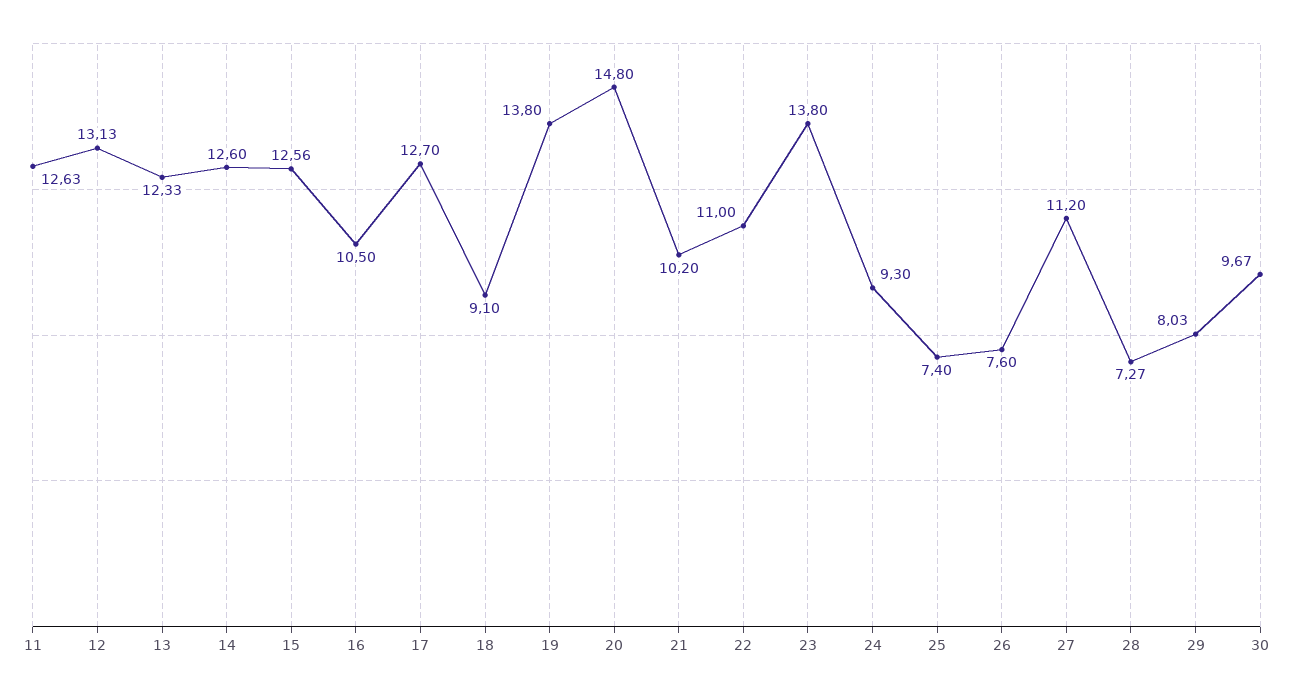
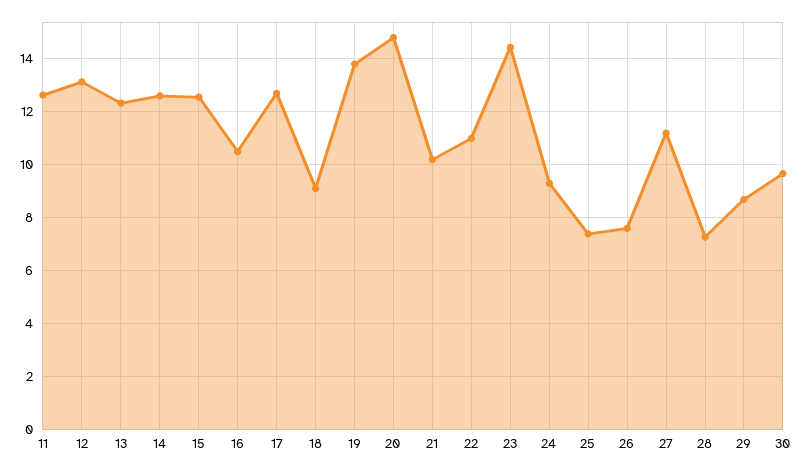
23: 13.8 -> 14.5
29: 8.03 -> 8.75

